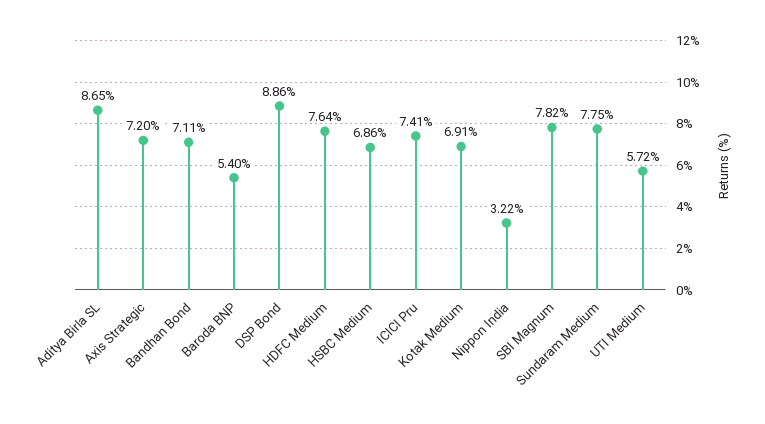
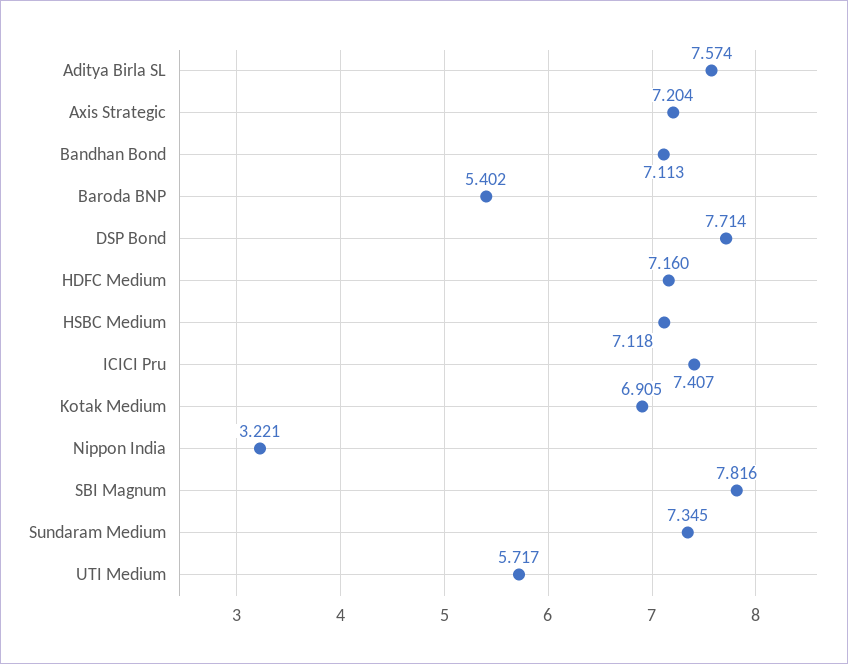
Aditya Birla SL: 8.65 -> 7.574
DSP Bond: 8.86 -> 7.714
HDFC Medium: 7.64 -> 7.16
HSBC Medium: 6.86 -> 7.118
Sundaram Medium: 7.75 -> 7.345

